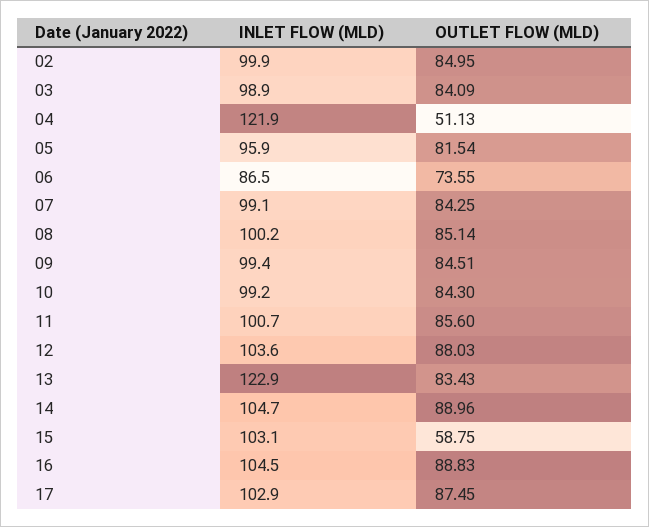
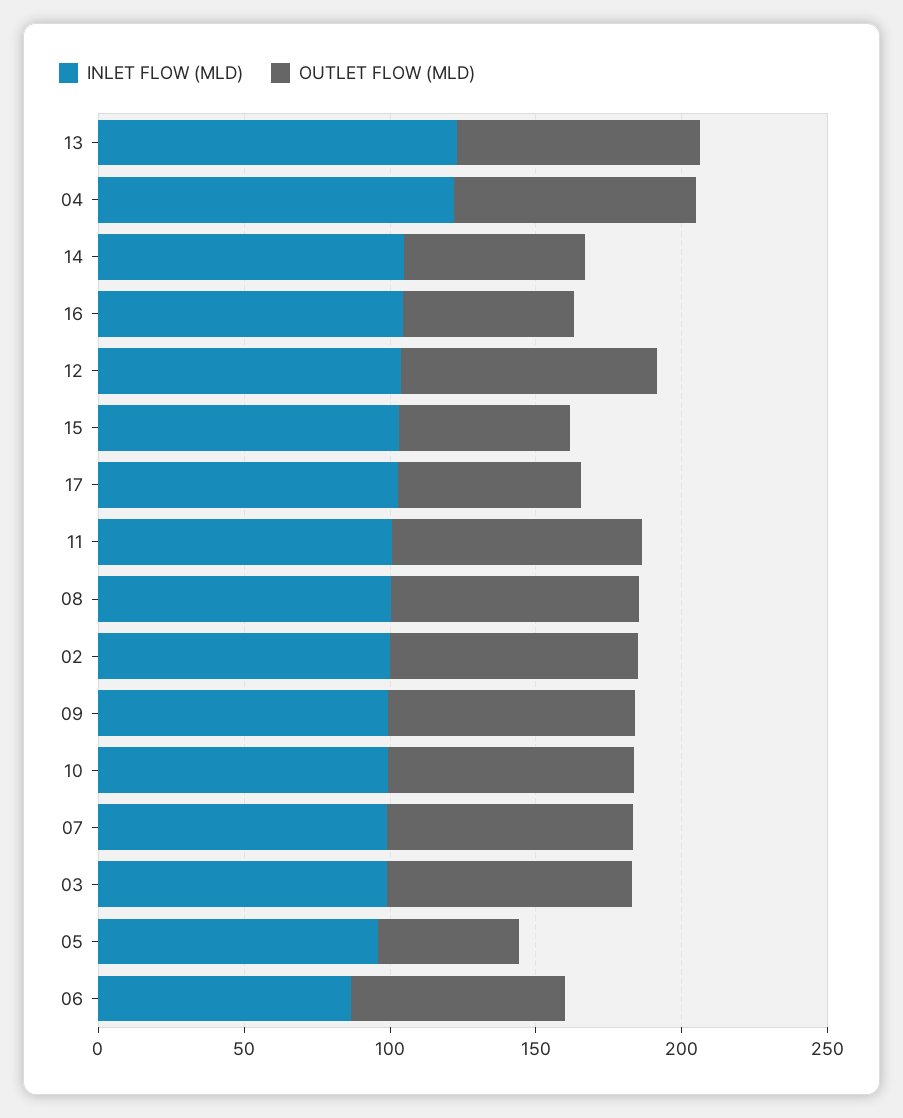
OUTLET FLOW (MLD), 04: 51.13 -> 80
OUTLET FLOW (MLD), 05: 81.54 -> 50
OUTLET FLOW (MLD), 14: 88.96 -> 60
OUTLET FLOW (MLD), 16: 88.83 -> 60
OUTLET FLOW (MLD), 17: 87.45 -> 60

